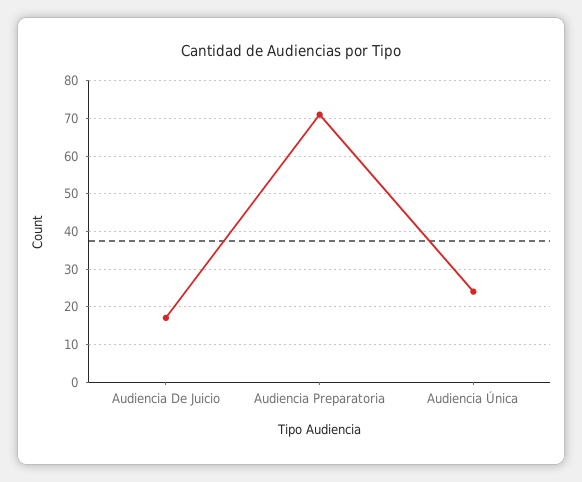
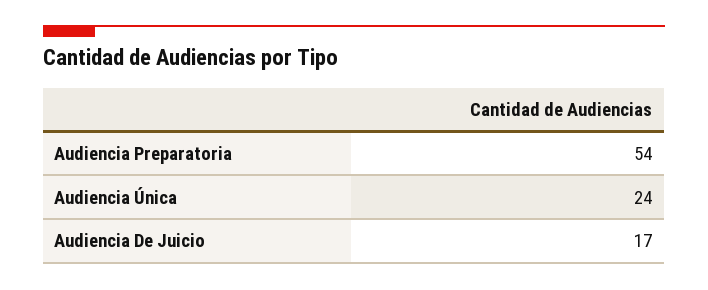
Audiencia Preparatoria: 70 -> 54

